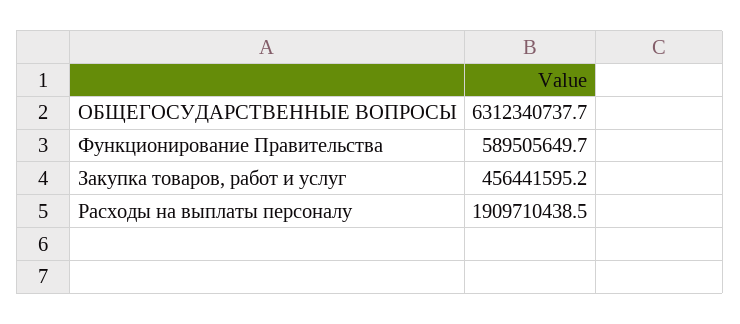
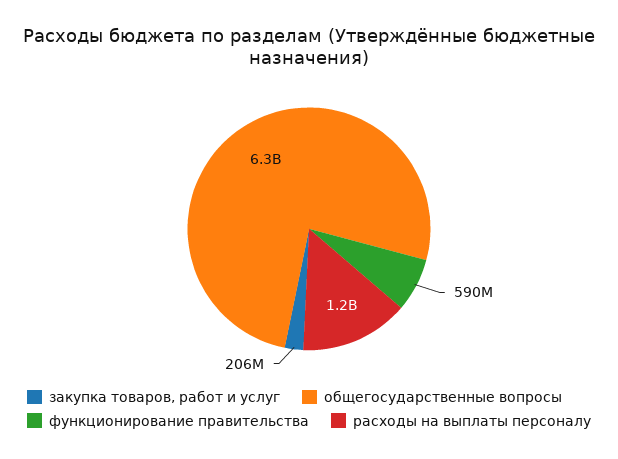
Закупка товаров, работ и услуг: 456441595.2 -> 206000000
Расходы на выплаты персоналу: 1909710438.5 -> 1200000000

